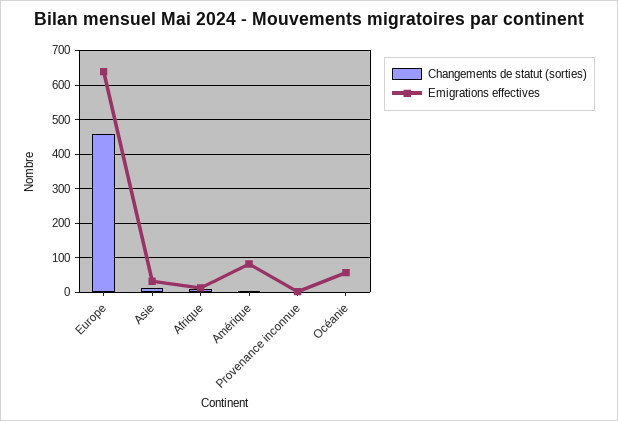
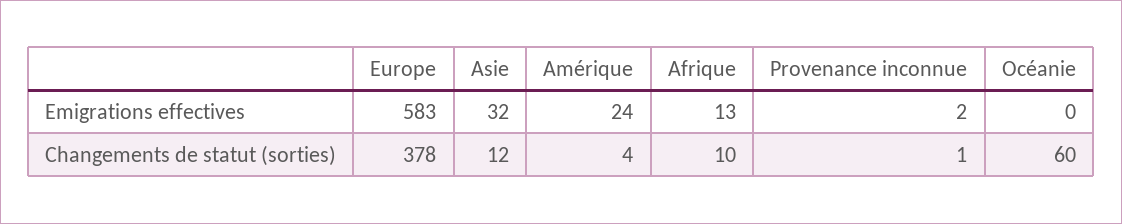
Changements de statut (sorties), Europe: 460 -> 378
Emigrations effectives, Europe: 640 -> 583
Emigrations effectives, Amérique: 80 -> 24
Changements de statut (sorties), Océanie: 0 -> 60
Emigrations effectives, Océanie: 60 -> 0

